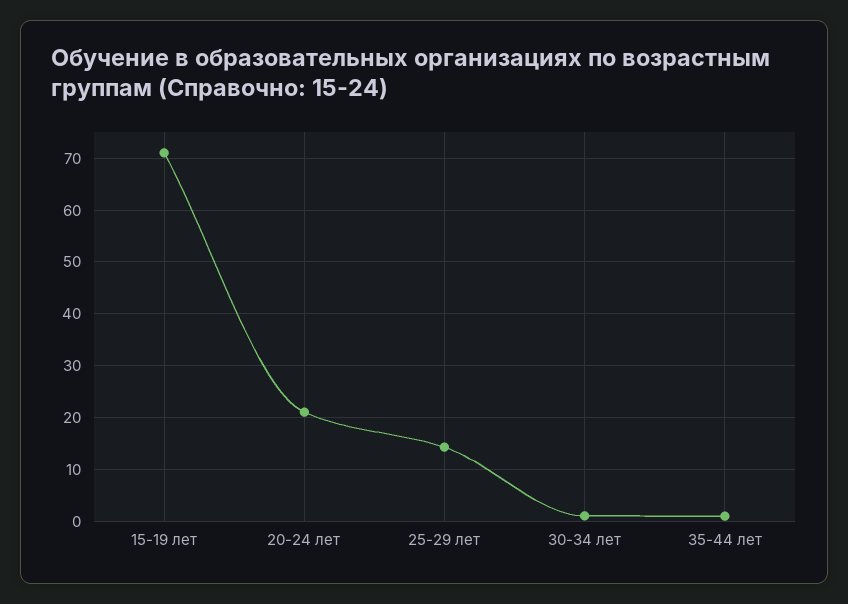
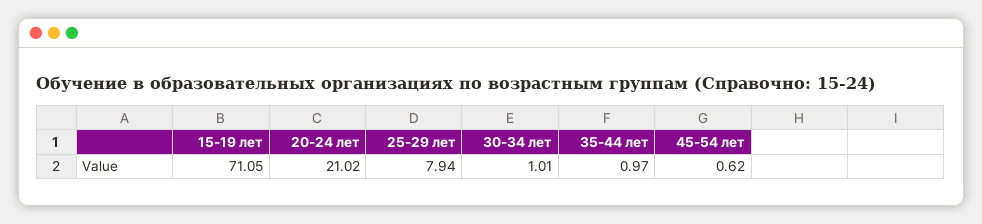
25-29 лет: 14 -> 7.94
45-54 лет: none -> 0.62

